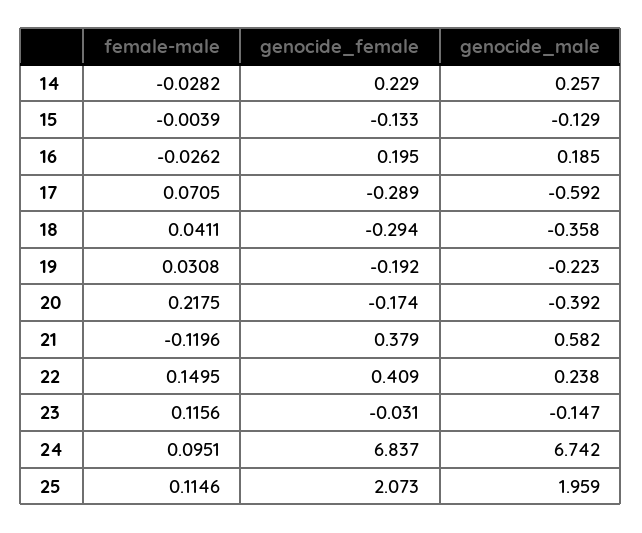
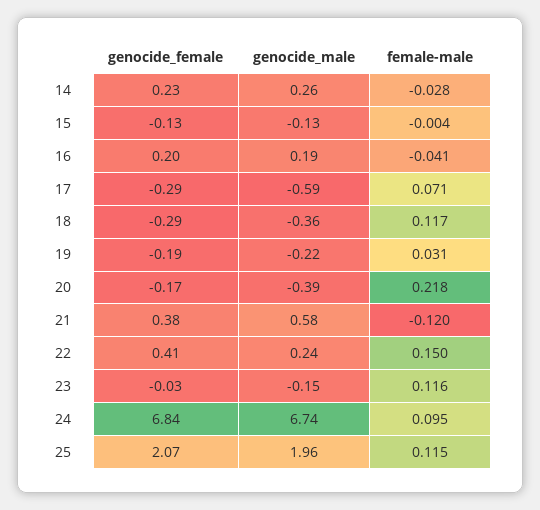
female-male, 16: -0.0262 -> -0.041
female-male, 18: 0.0411 -> 0.117

